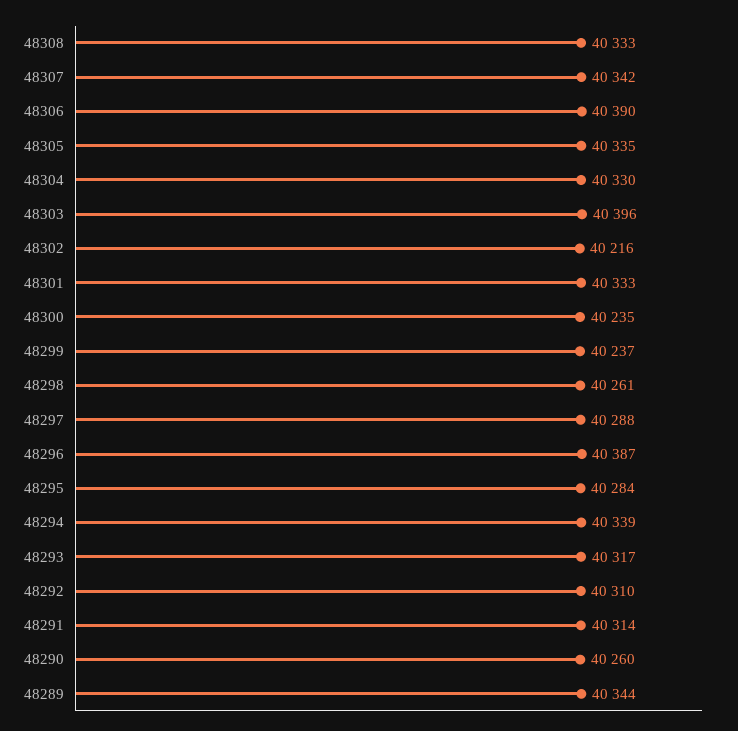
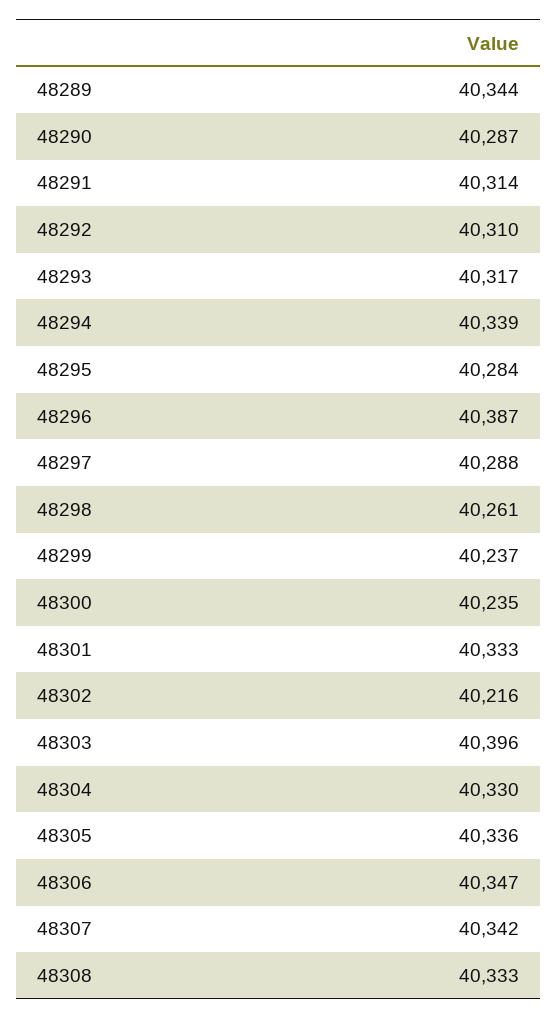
48306: 40390 -> 40347
48305: 40335 -> 40336
48290: 40260 -> 40287

